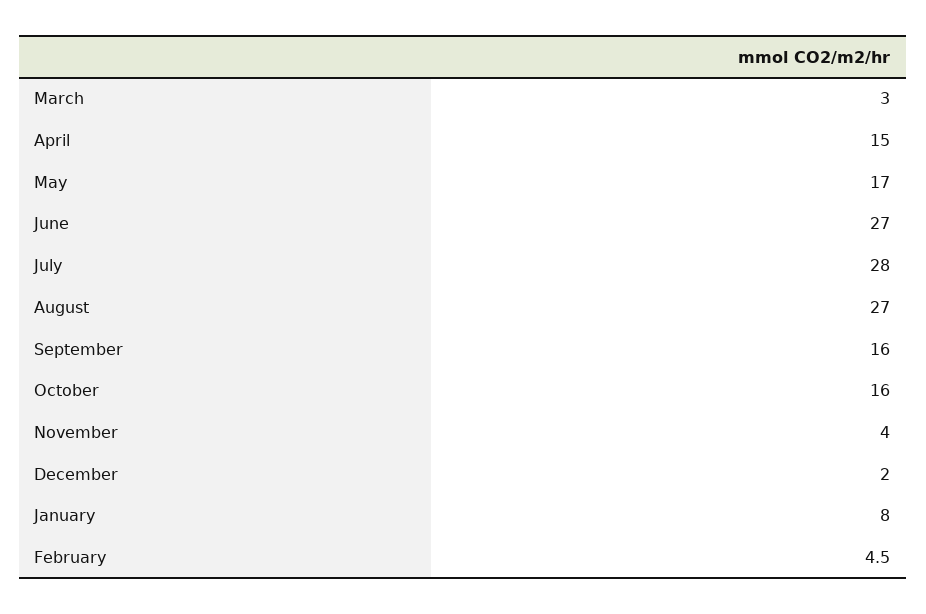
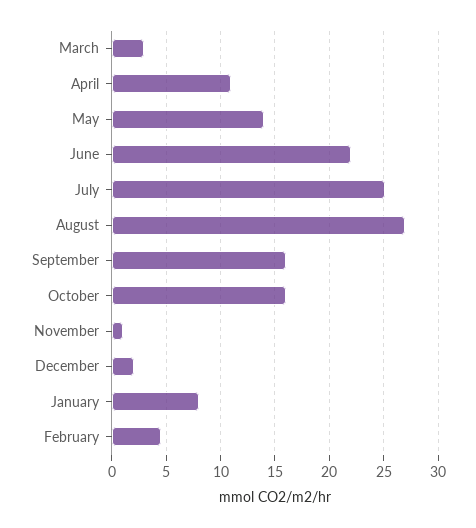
April: 15 -> 11
May: 17 -> 14
June: 27 -> 22
July: 28 -> 25
November: 4 -> 1

